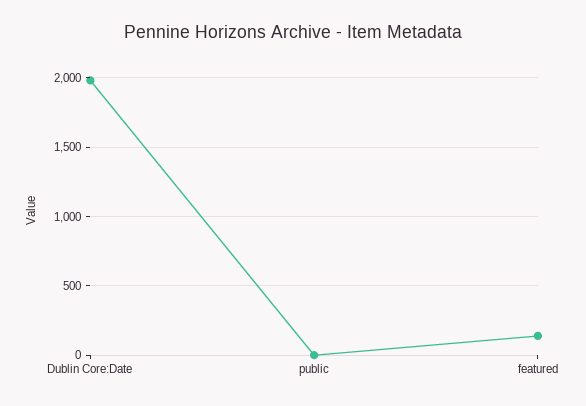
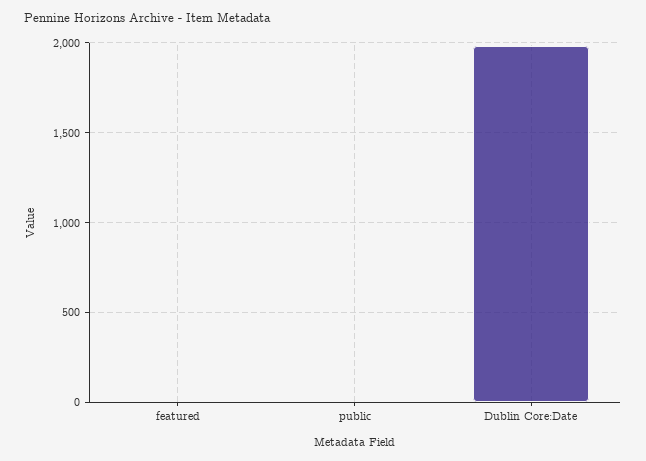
featured: 150 -> 0

